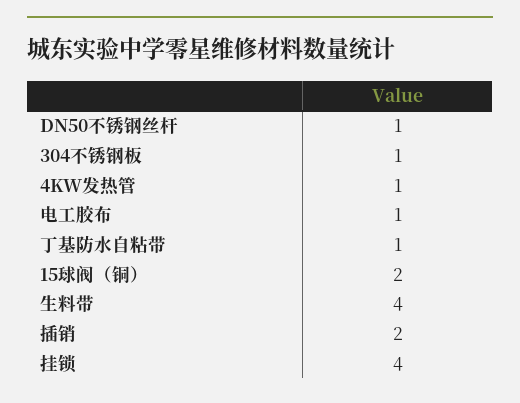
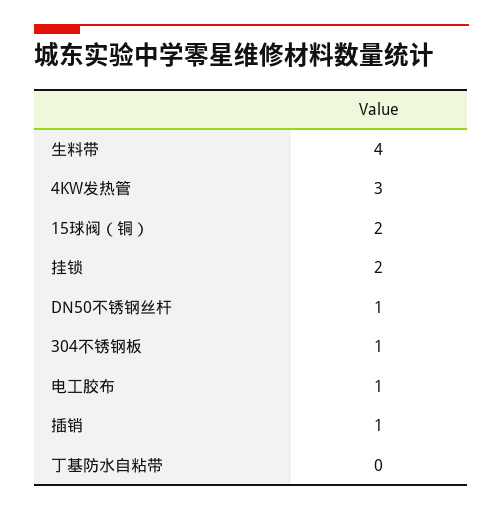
4KW发热管: 1 -> 3
丁基防水自粘带: 1 -> 0
插销: 2 -> 1
挂锁: 4 -> 2

